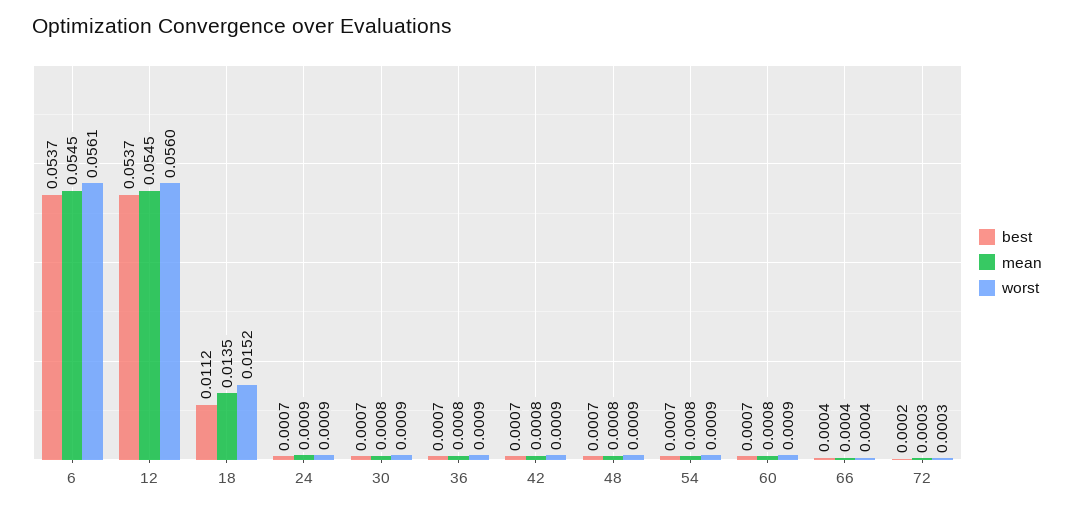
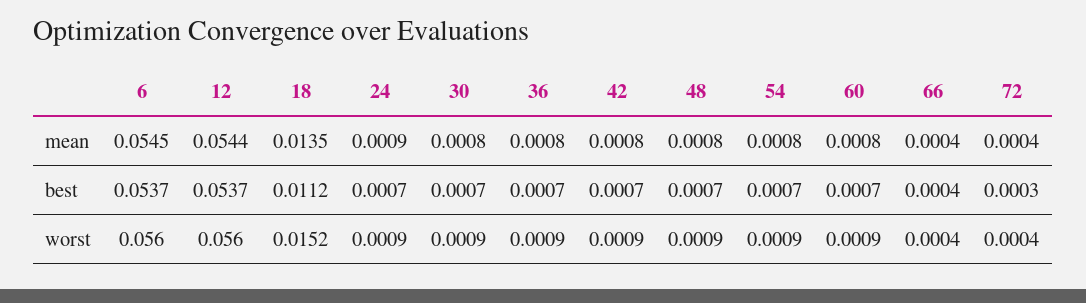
worst, 6: 0.0561 -> 0.056
mean, 12: 0.0545 -> 0.0544
best, 72: 0.0002 -> 0.0003
mean, 72: 0.0003 -> 0.0004
worst, 72: 0.0003 -> 0.0004

